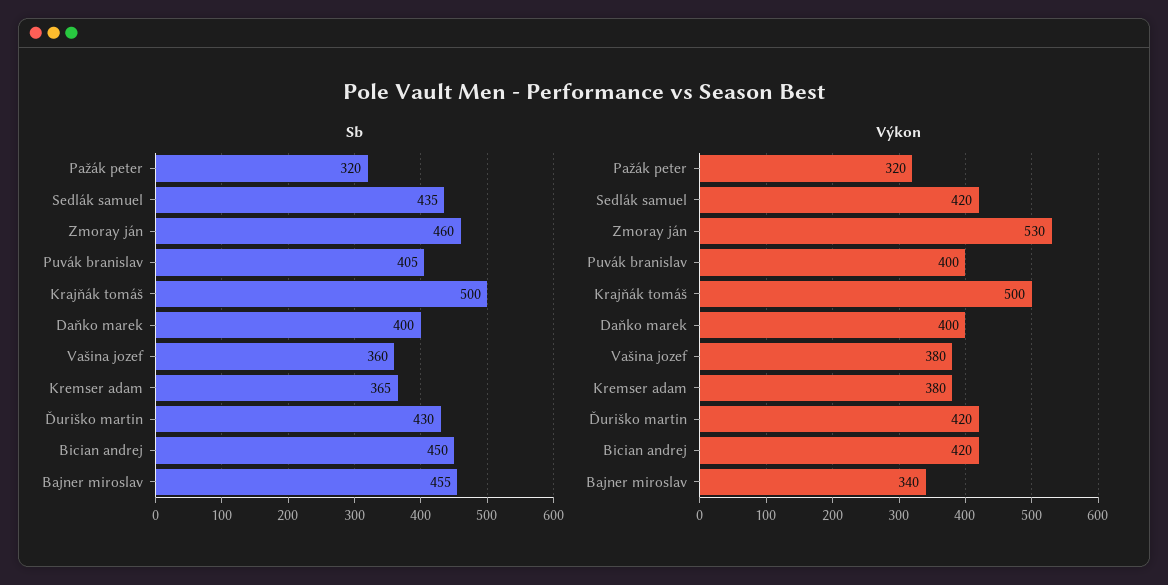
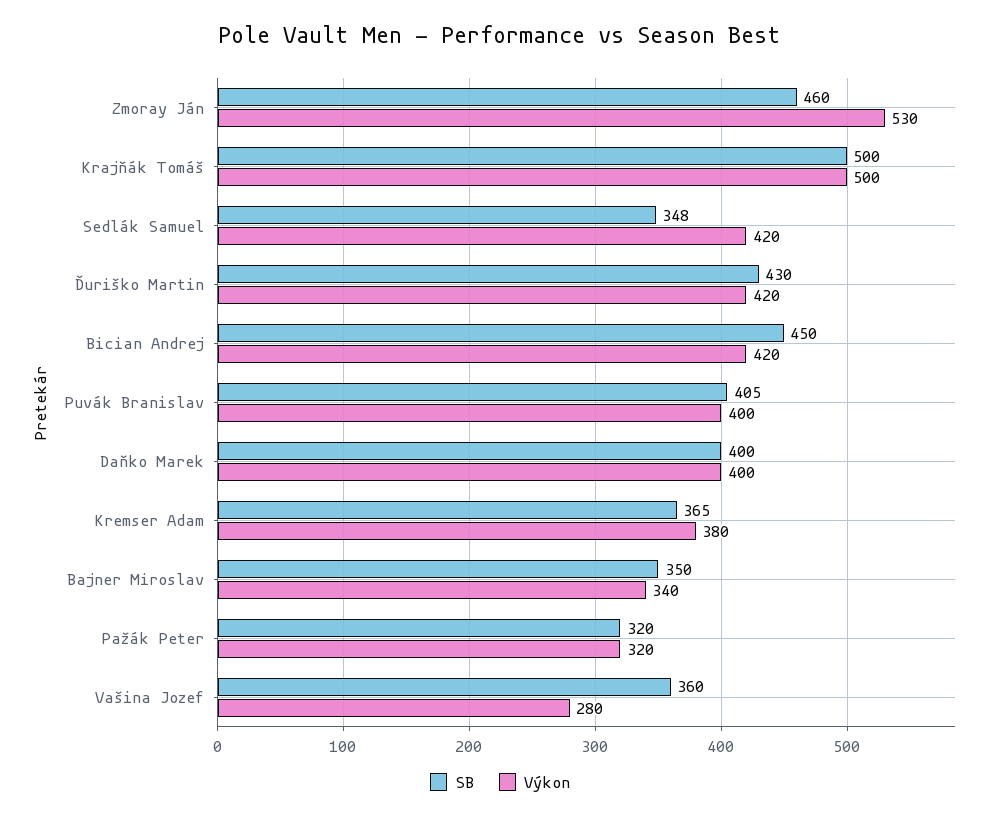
Sb, Sedlák samuel: 435 -> 348
Sb, Bajner miroslav: 455 -> 350
Výkon, Vašina jozef: 380 -> 280

